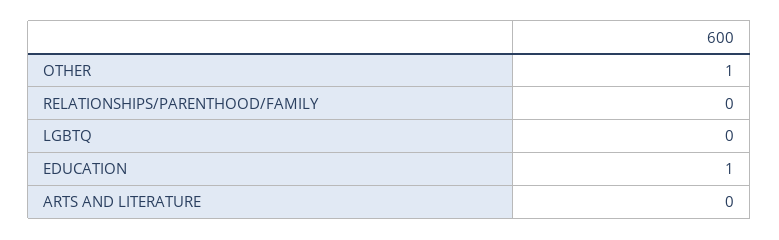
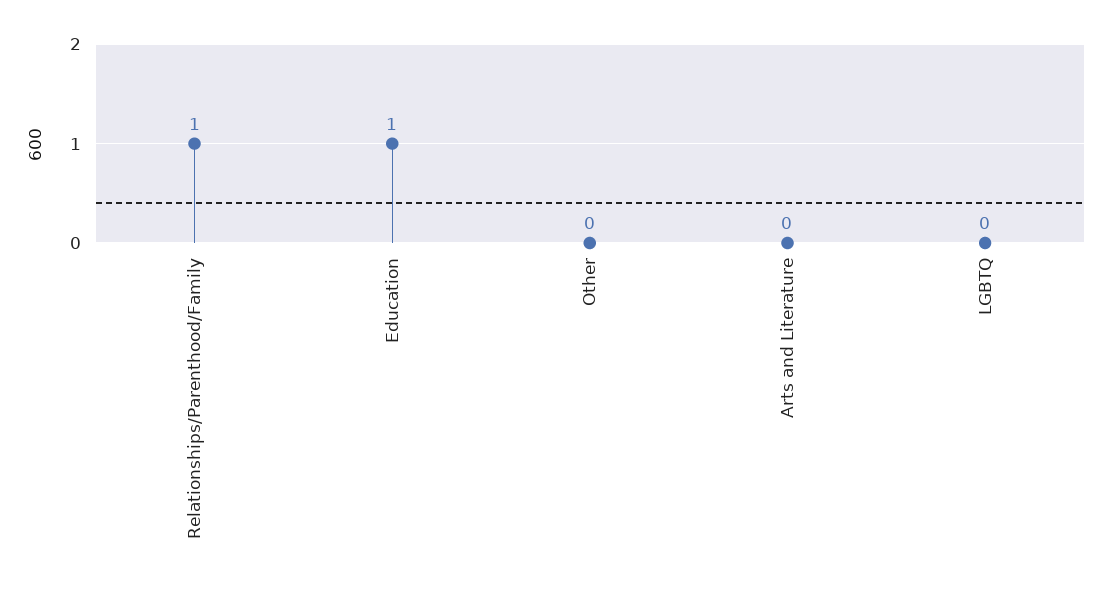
OTHER: 1 -> 0
RELATIONSHIPS/PARENTHOOD/FAMILY: 0 -> 1

